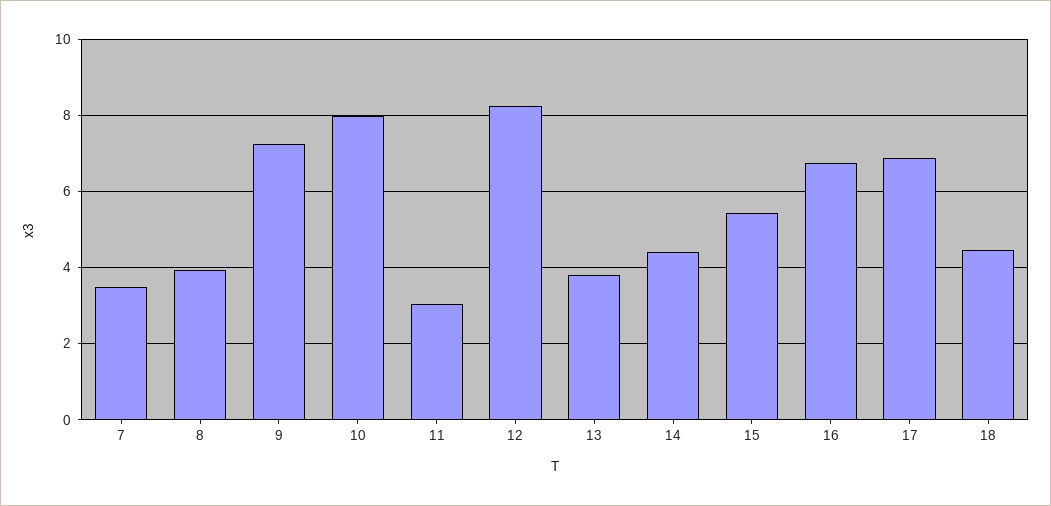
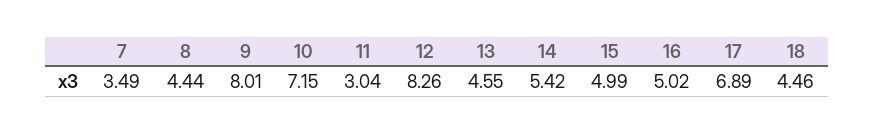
8: 4 -> 4.44
9: 7.2 -> 8.01
10: 8 -> 7.15
13: 3.8 -> 4.55
14: 4.4 -> 5.42
15: 5.4 -> 4.99
16: 6.8 -> 5.02

